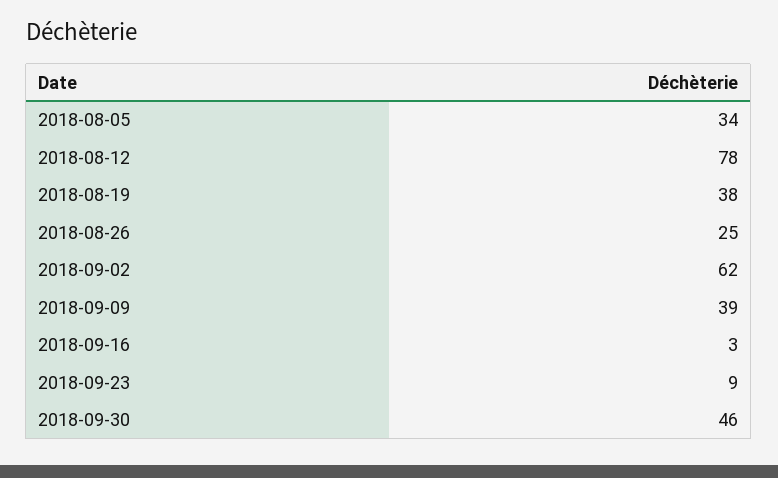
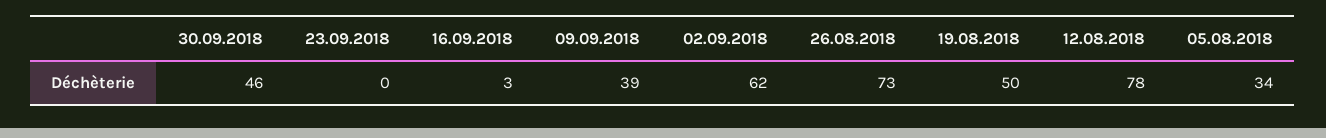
2018-08-19: 38 -> 50
2018-08-26: 25 -> 73
2018-09-23: 9 -> 0

